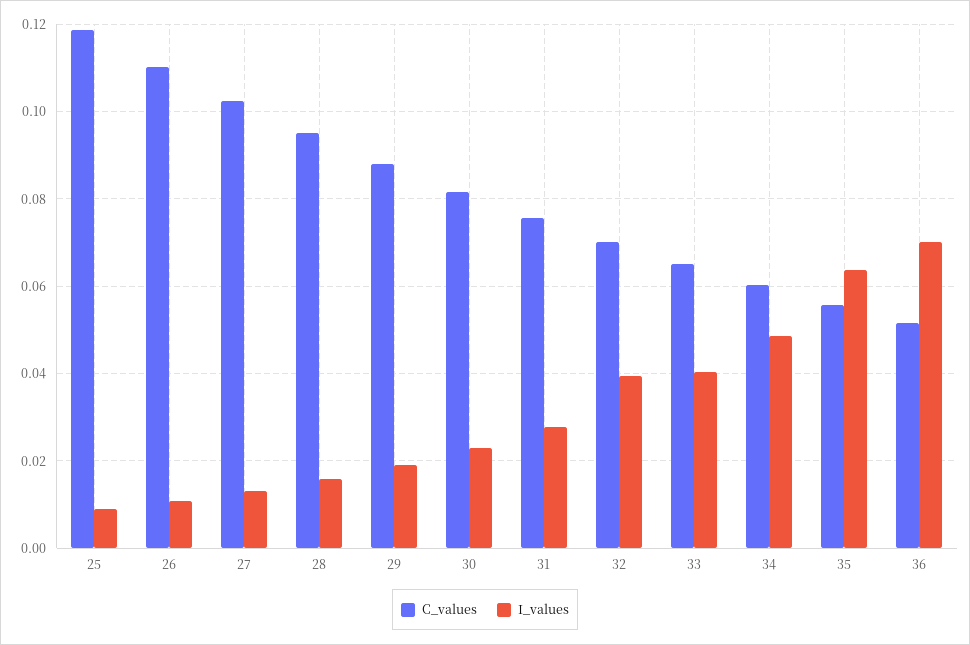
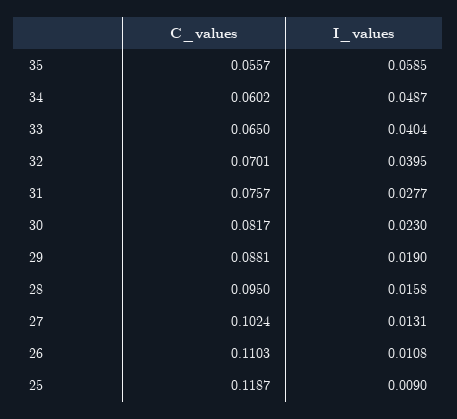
I_values, 35: 0.064 -> 0.0585
C_values, 36: 0.052 -> none
I_values, 36: 0.07 -> none

